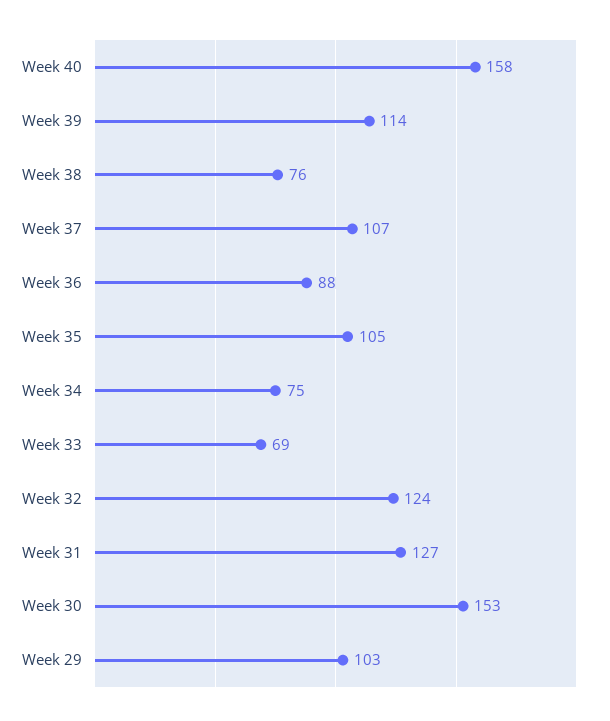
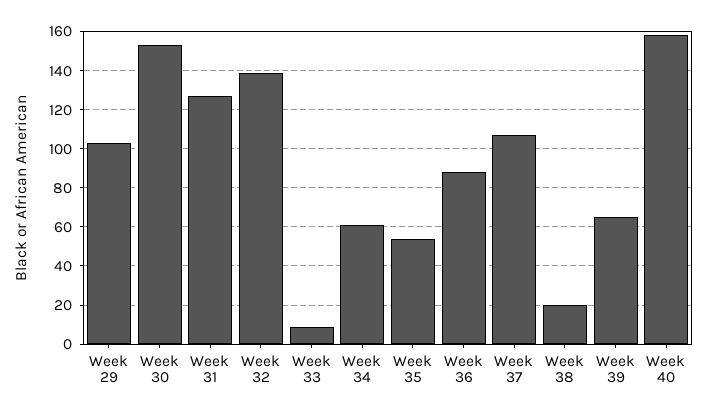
Week 39: 114 -> 65
Week 38: 76 -> 20
Week 35: 105 -> 55
Week 34: 75 -> 60
Week 33: 69 -> 10
Week 32: 124 -> 140

